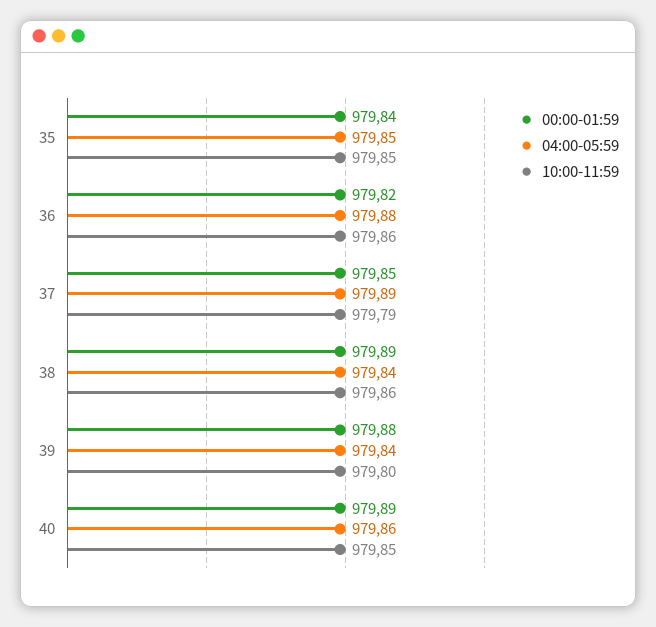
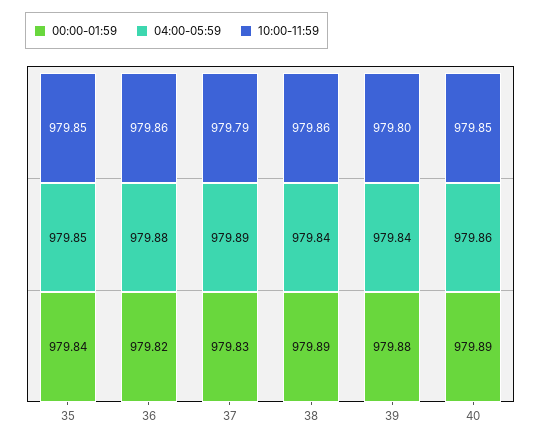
00:00-01:59, 37: 979.85 -> 979.83

